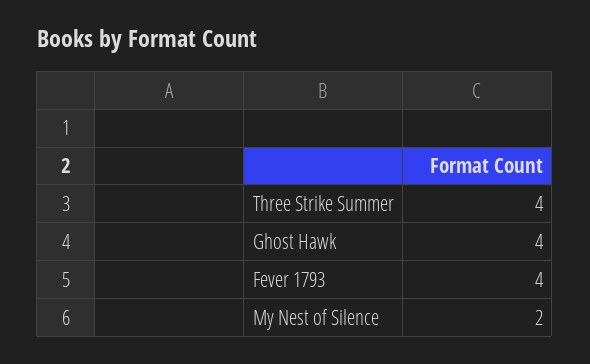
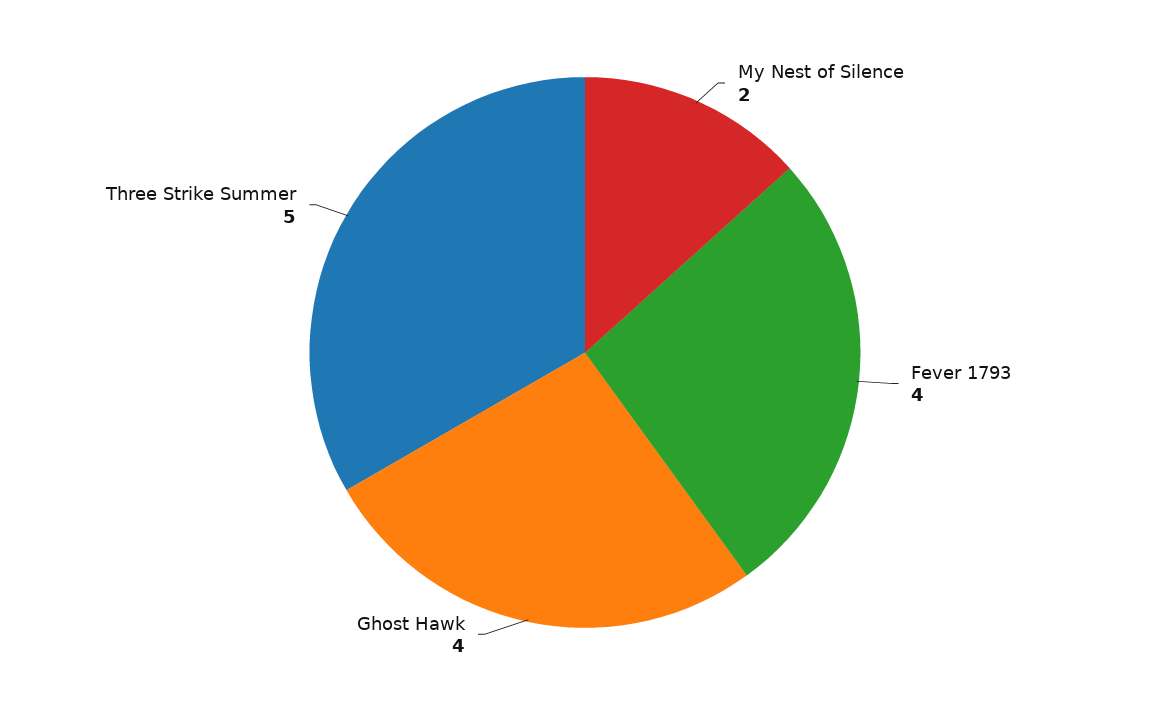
Three Strike Summer: 4 -> 5

